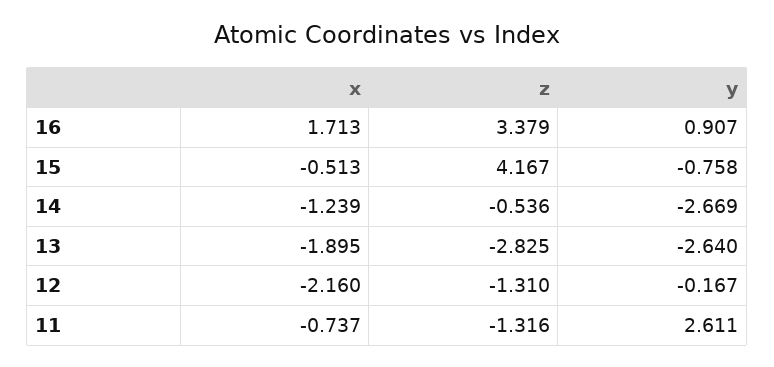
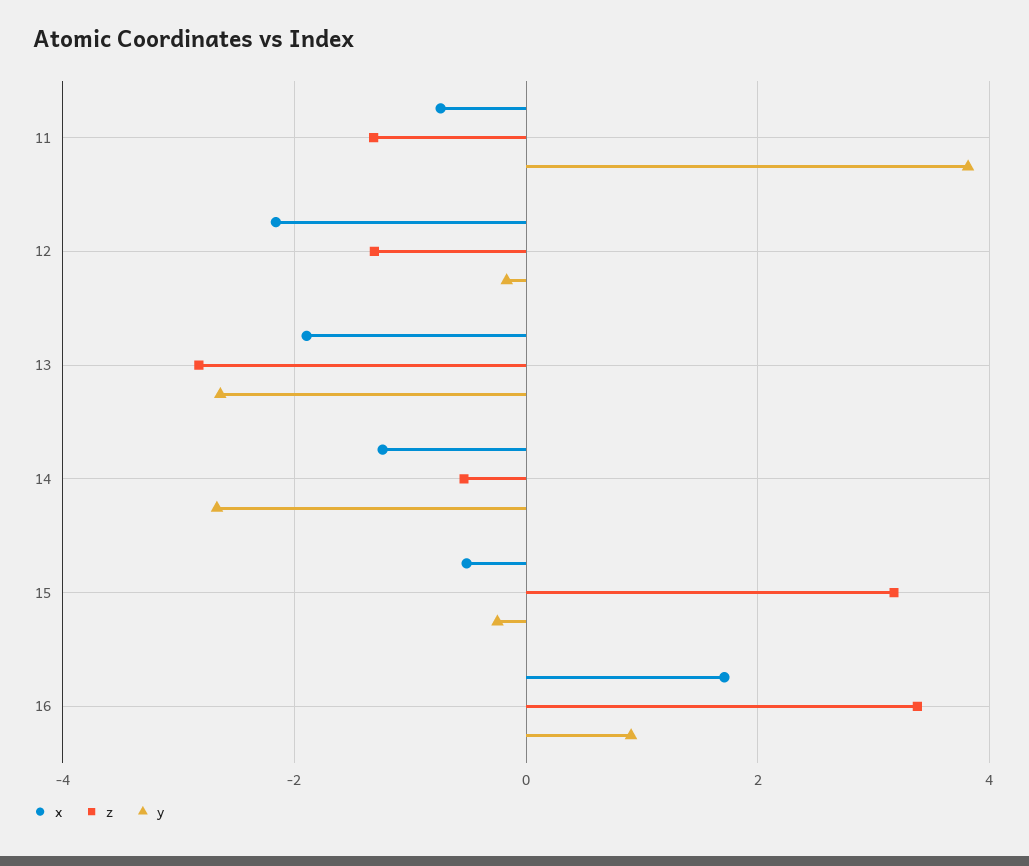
z, 15: 4.167 -> 3.2
y, 15: -0.758 -> -0.2
y, 11: 2.611 -> 3.8

